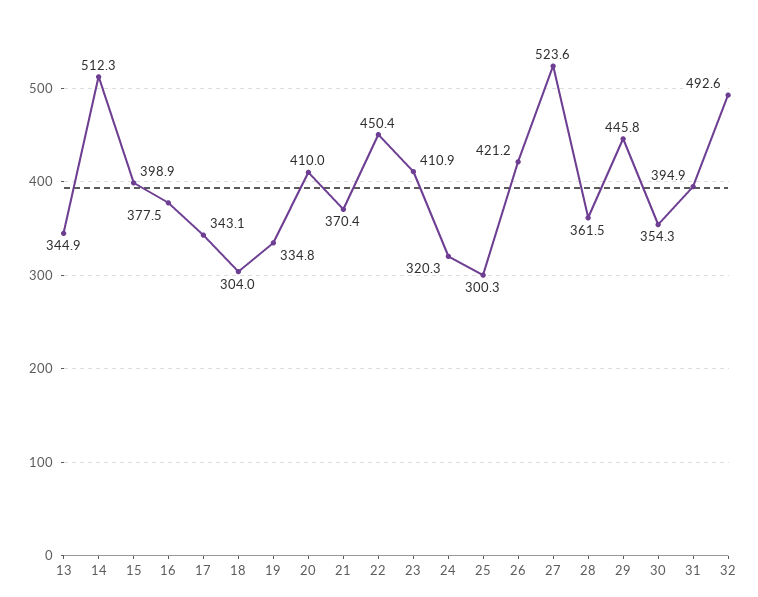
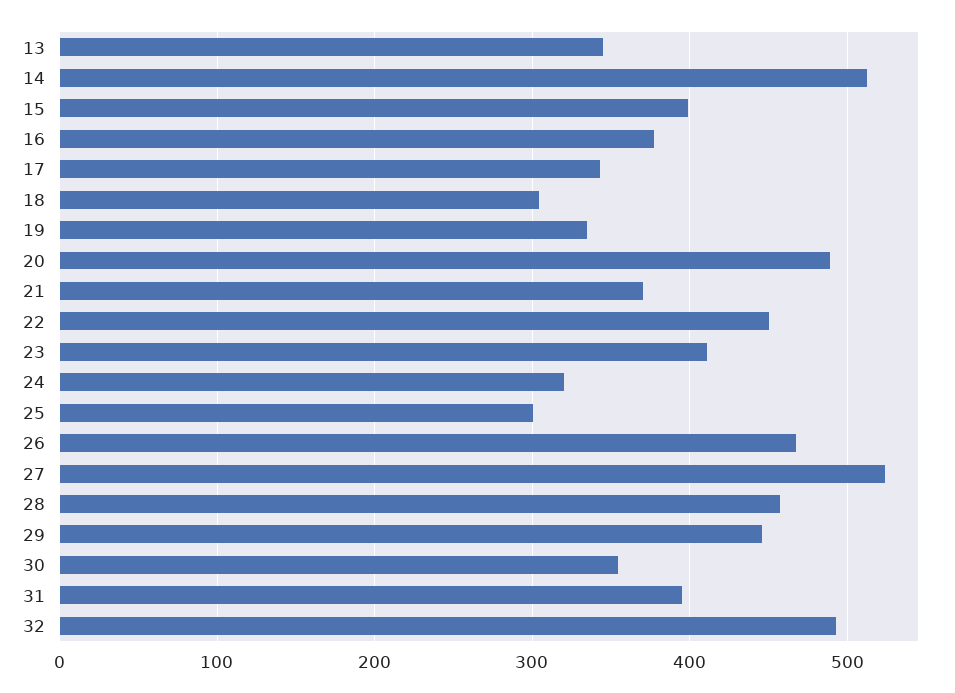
20: 410 -> 490
26: 421.2 -> 470
28: 361.5 -> 460

